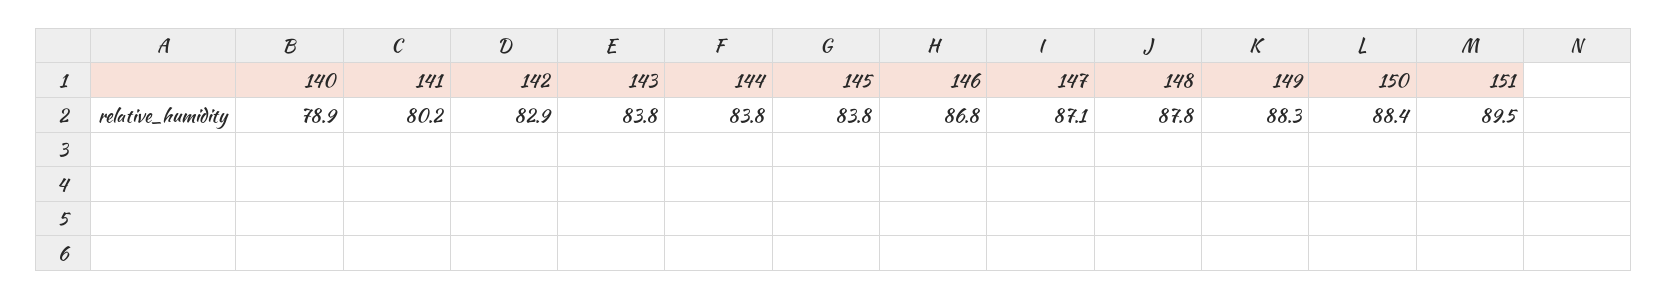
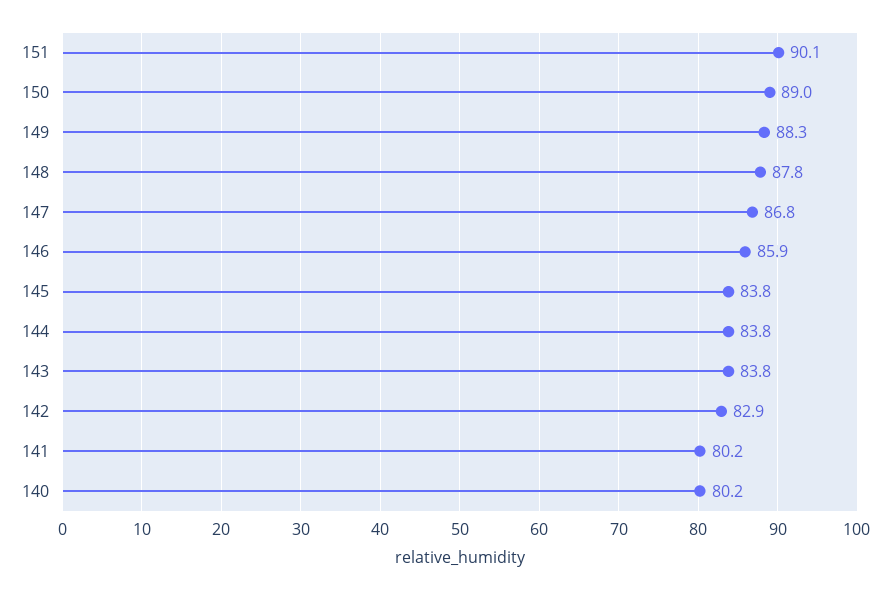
140: 78.9 -> 80.2
146: 86.8 -> 85.9
147: 87.1 -> 86.8
150: 88.4 -> 89
151: 89.5 -> 90.1

